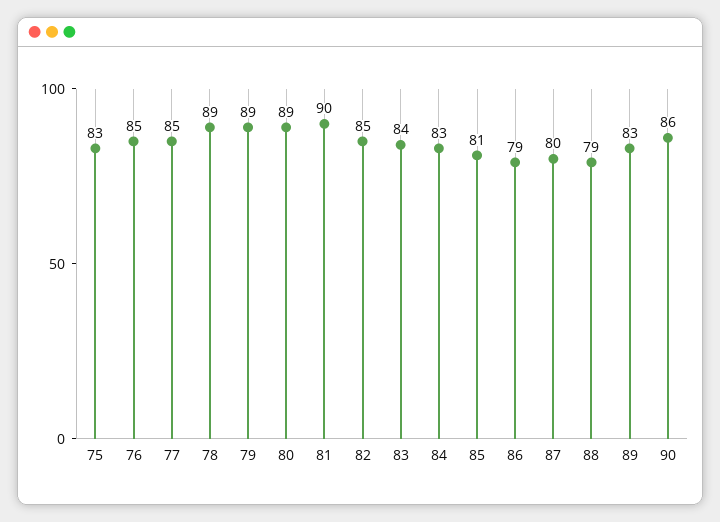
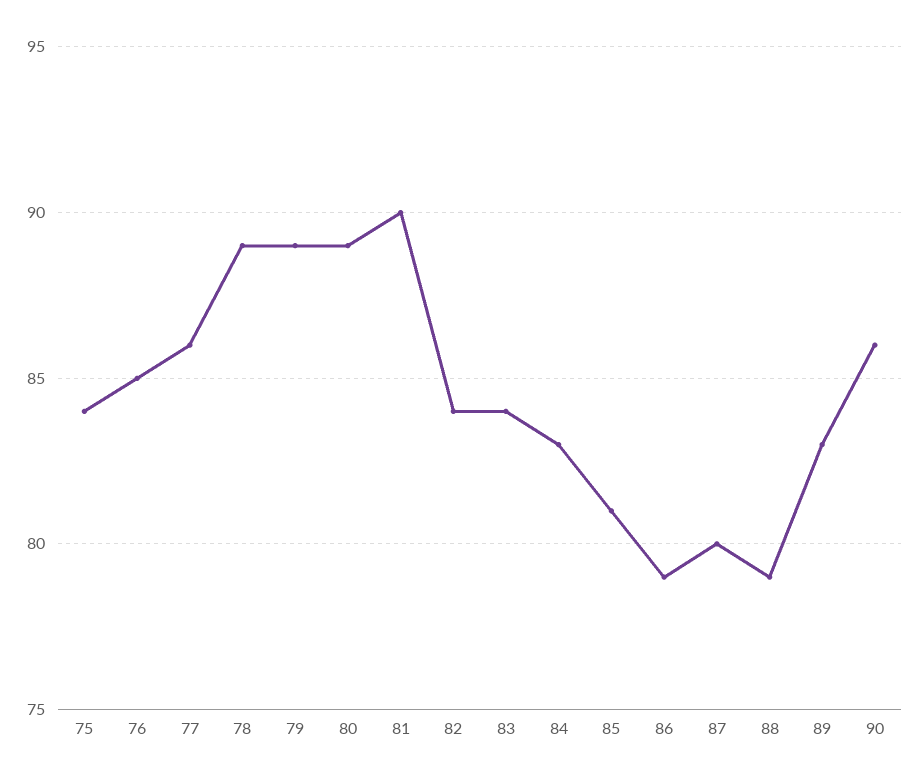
75: 83 -> 84
77: 85 -> 86
82: 85 -> 84

